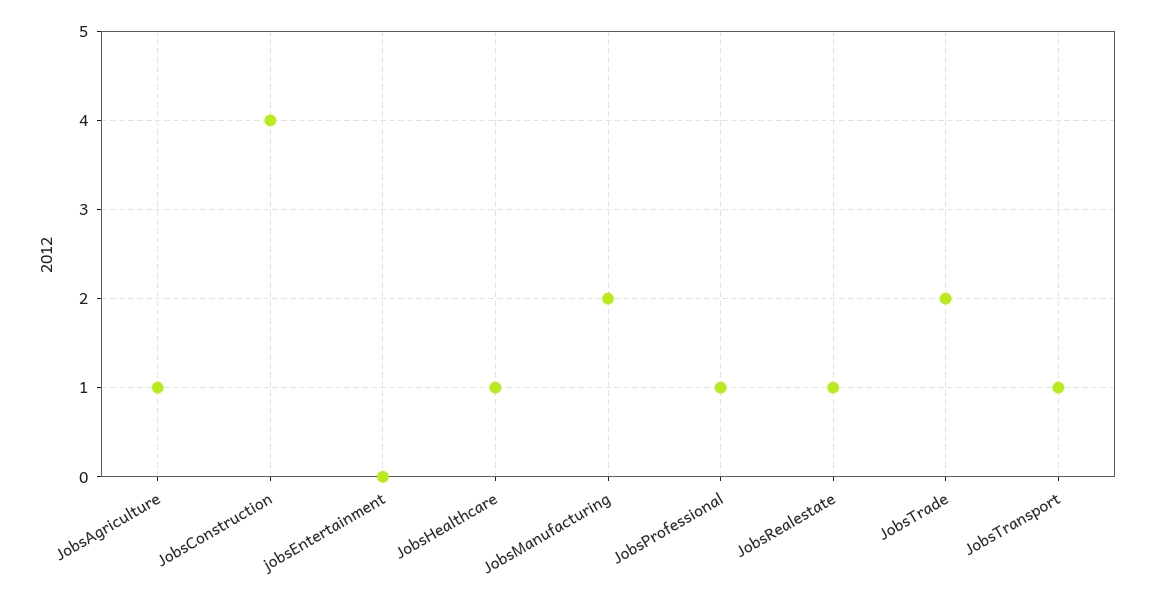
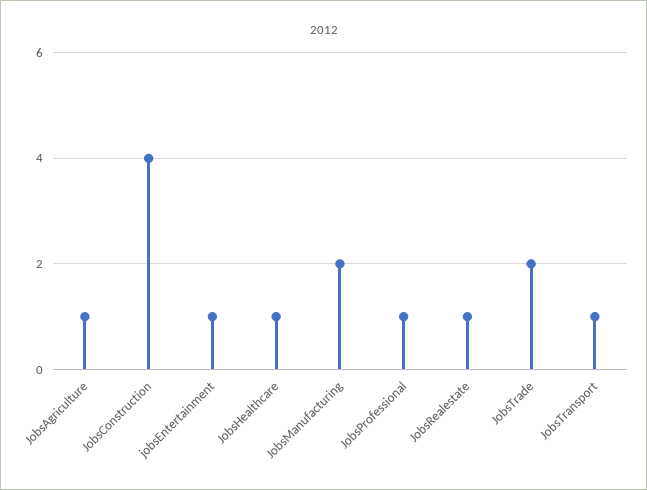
jobsEntertainment: 0 -> 1

